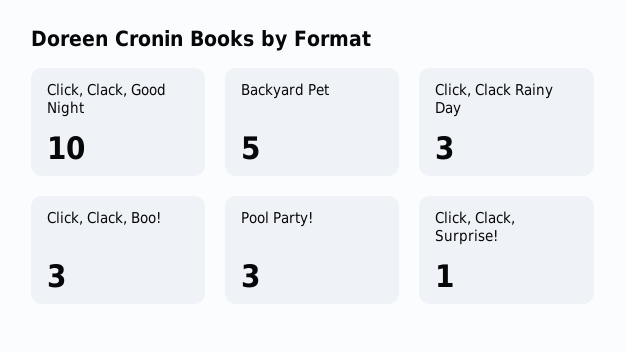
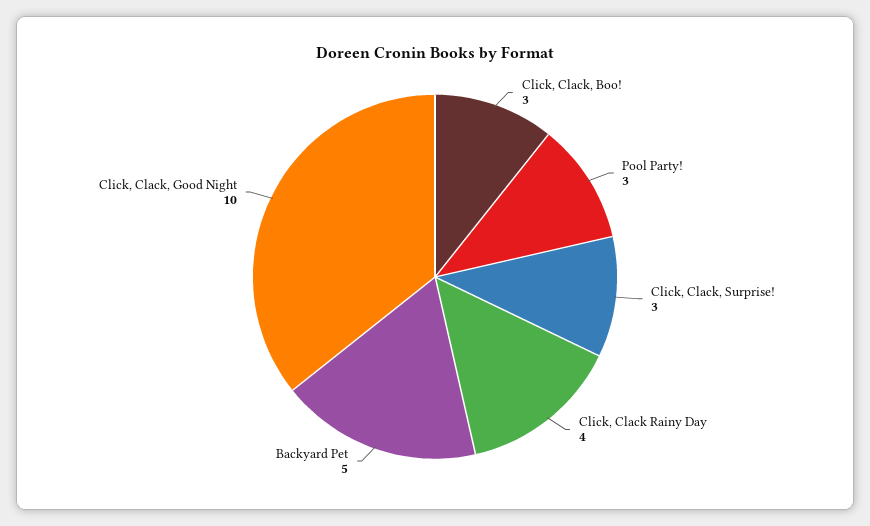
Click, Clack Rainy Day: 3 -> 4
Click, Clack, Surprise!: 1 -> 3

